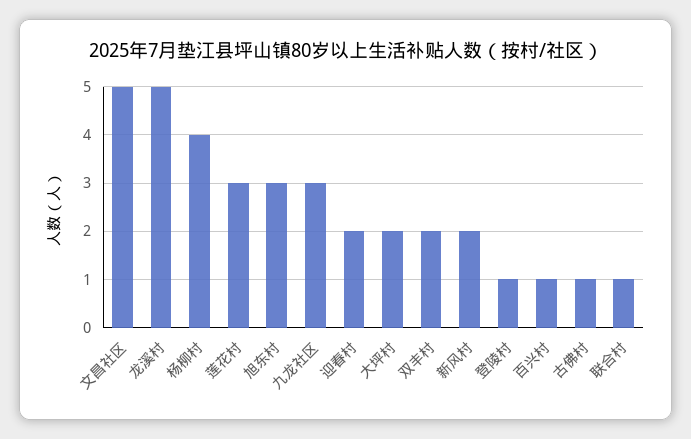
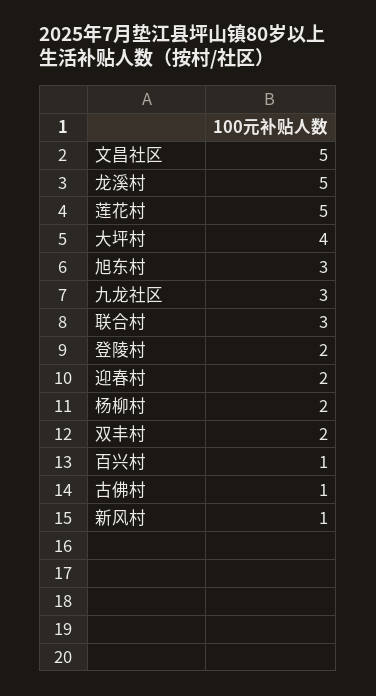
杨柳村: 4 -> 2
莲花村: 3 -> 5
大坪村: 2 -> 4
新风村: 2 -> 1
登陵村: 1 -> 2
联合村: 1 -> 3

